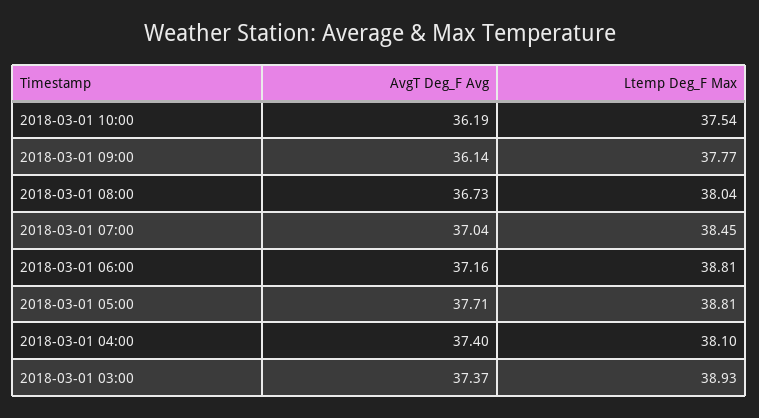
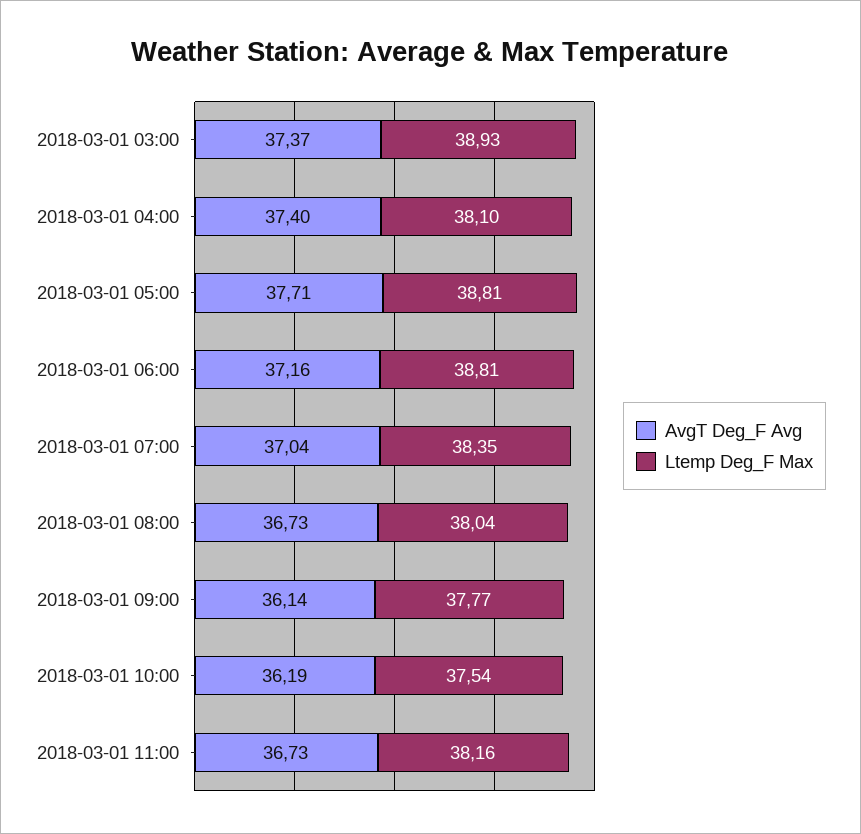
Ltemp Deg_F Max, 2018-03-01 07:00: 38.45 -> 38.35
AvgT Deg_F Avg, 2018-03-01 11:00: none -> 36.73
Ltemp Deg_F Max, 2018-03-01 11:00: none -> 38.16

